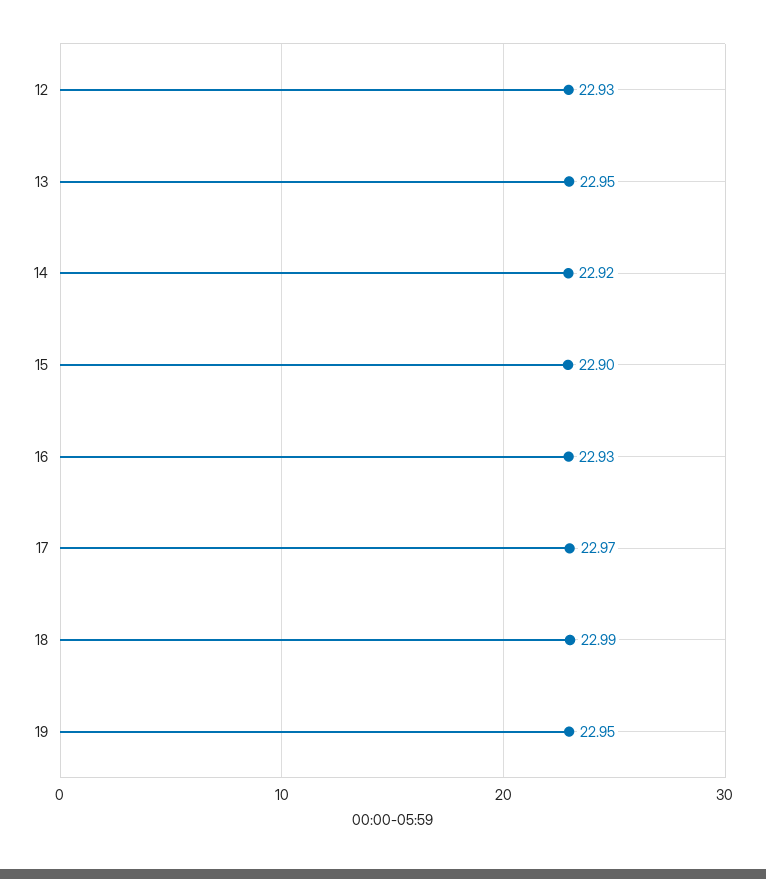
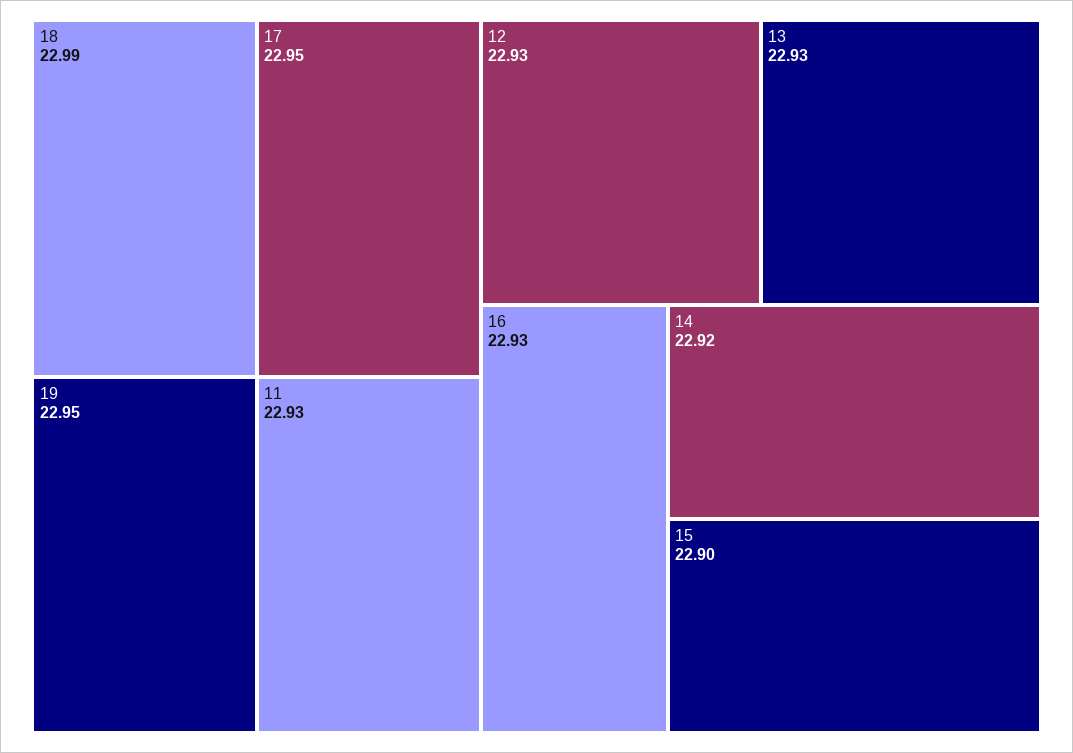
13: 22.95 -> 22.93
17: 22.97 -> 22.95
11: none -> 22.93

